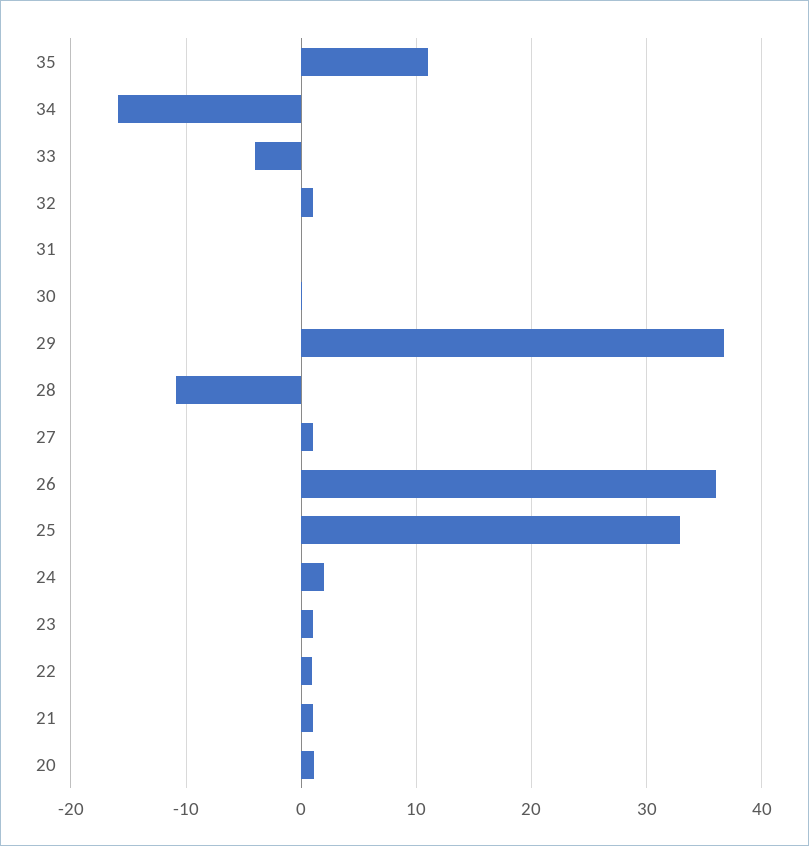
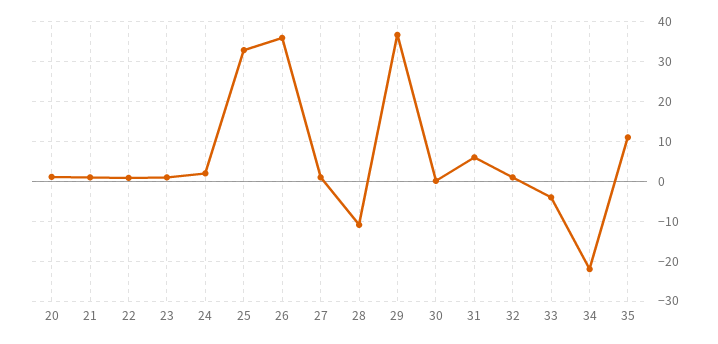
34: -16 -> -22
31: 0 -> 6

